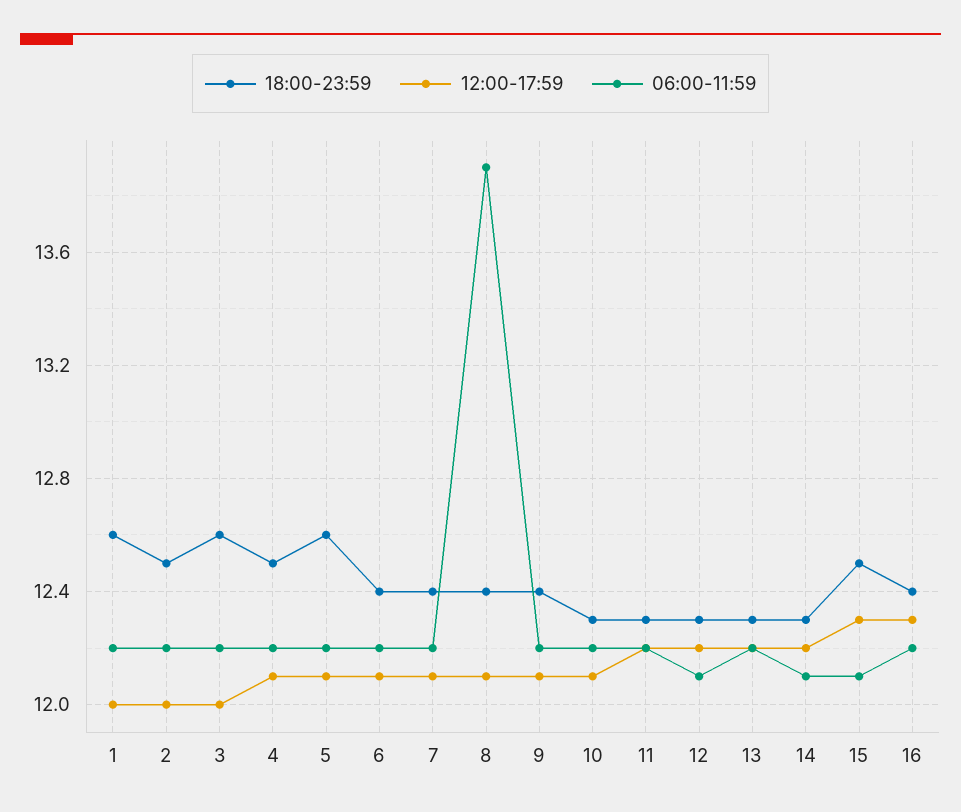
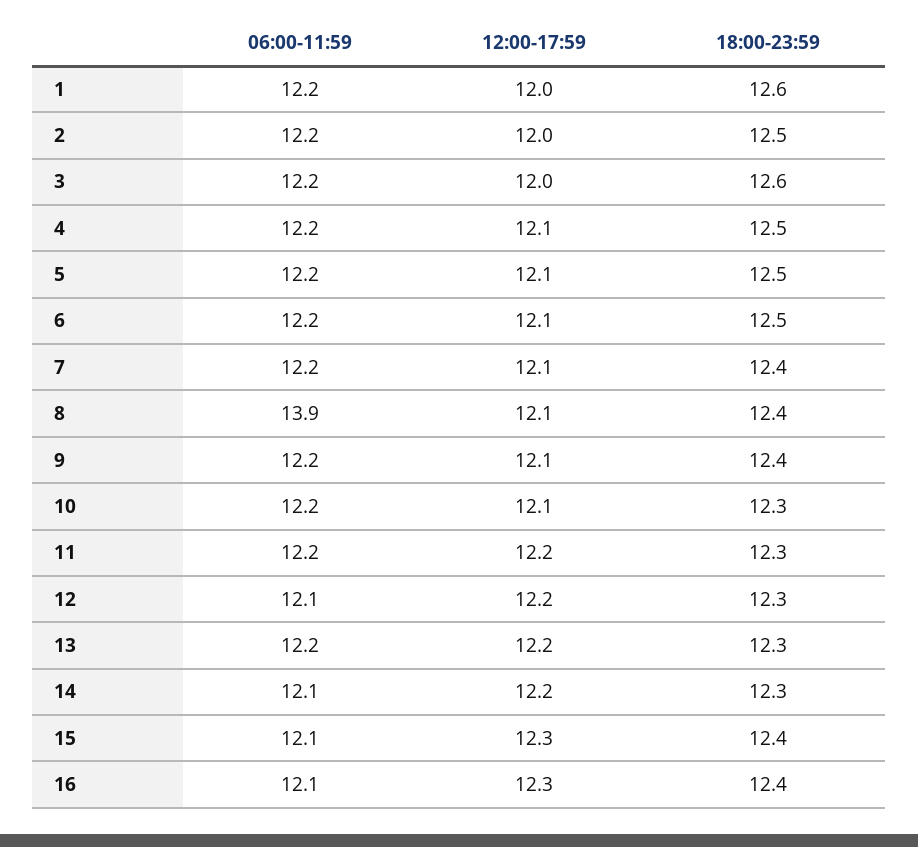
18:00-23:59, 5: 12.6 -> 12.5
18:00-23:59, 6: 12.4 -> 12.5
18:00-23:59, 15: 12.5 -> 12.4
06:00-11:59, 16: 12.2 -> 12.1

